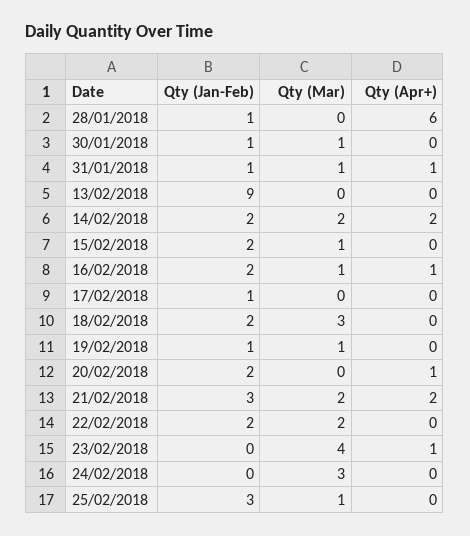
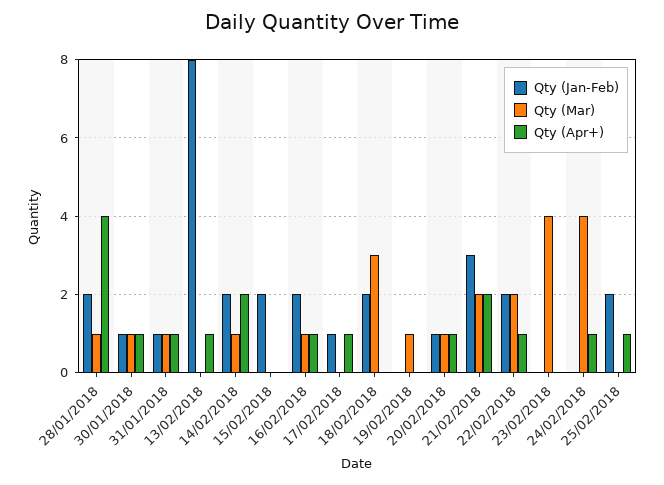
Qty (Jan-Feb), 28/01/2018: 1 -> 2
Qty (Mar), 28/01/2018: 0 -> 1
Qty (Apr+), 28/01/2018: 6 -> 4
Qty (Apr+), 30/01/2018: 0 -> 1
Qty (Jan-Feb), 13/02/2018: 9 -> 8
Qty (Apr+), 13/02/2018: 0 -> 1
Qty (Mar), 14/02/2018: 2 -> 1
Qty (Mar), 15/02/2018: 1 -> 0
Qty (Apr+), 17/02/2018: 0 -> 1
Qty (Jan-Feb), 19/02/2018: 1 -> 0
Qty (Jan-Feb), 20/02/2018: 2 -> 1
Qty (Mar), 20/02/2018: 0 -> 1
Qty (Apr+), 22/02/2018: 0 -> 1
Qty (Apr+), 23/02/2018: 1 -> 0
Qty (Mar), 24/02/2018: 3 -> 4
Qty (Apr+), 24/02/2018: 0 -> 1
Qty (Jan-Feb), 25/02/2018: 3 -> 2
Qty (Mar), 25/02/2018: 1 -> 0
Qty (Apr+), 25/02/2018: 0 -> 1

